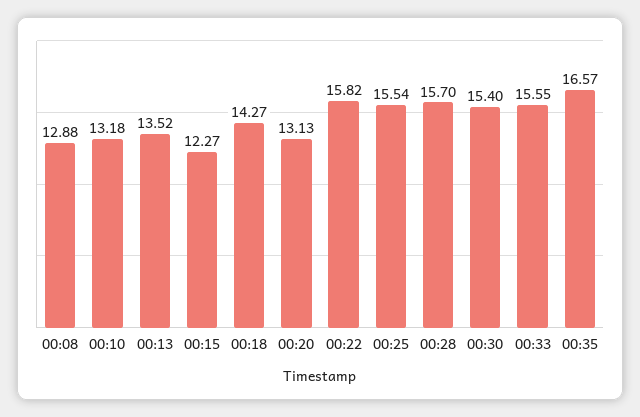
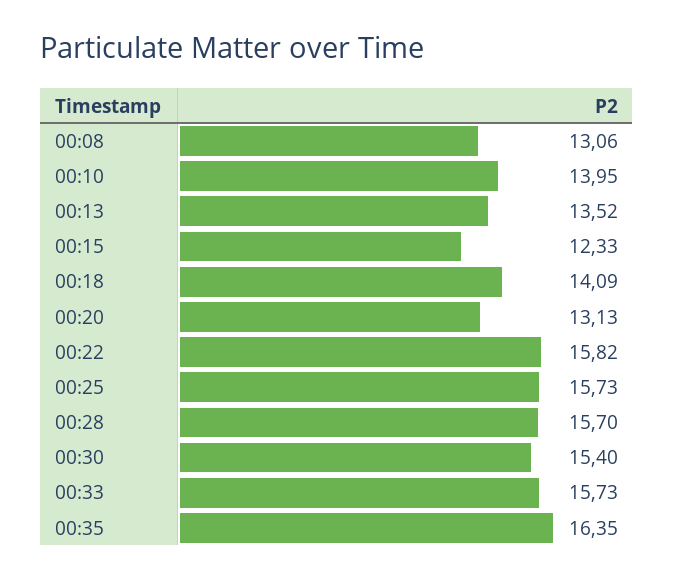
00:08: 12.88 -> 13.06
00:10: 13.18 -> 13.95
00:15: 12.27 -> 12.33
00:18: 14.27 -> 14.09
00:25: 15.54 -> 15.73
00:33: 15.55 -> 15.73
00:35: 16.57 -> 16.35

